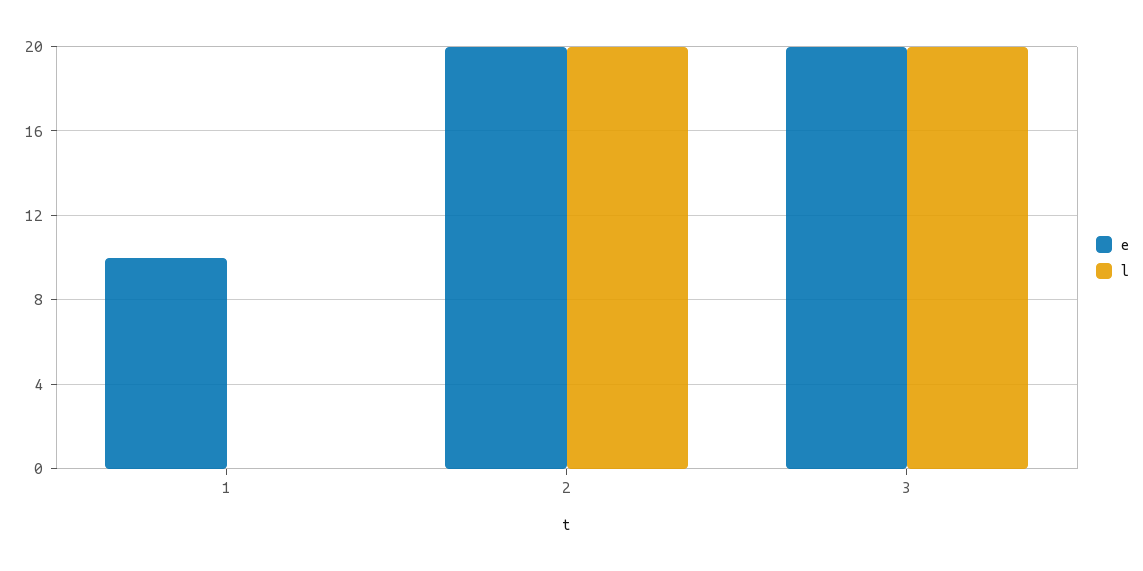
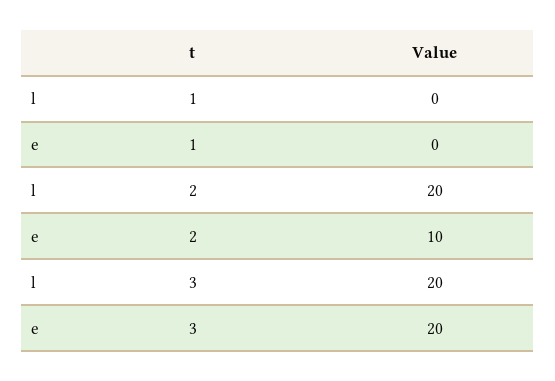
e, 1: 10 -> 0
e, 2: 20 -> 10

